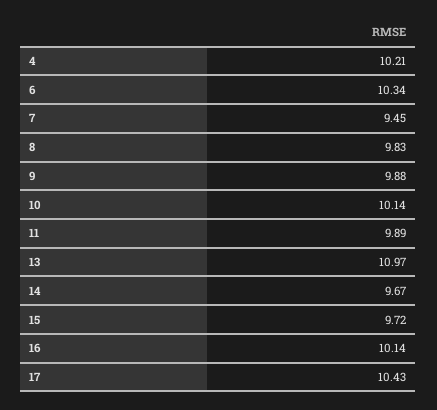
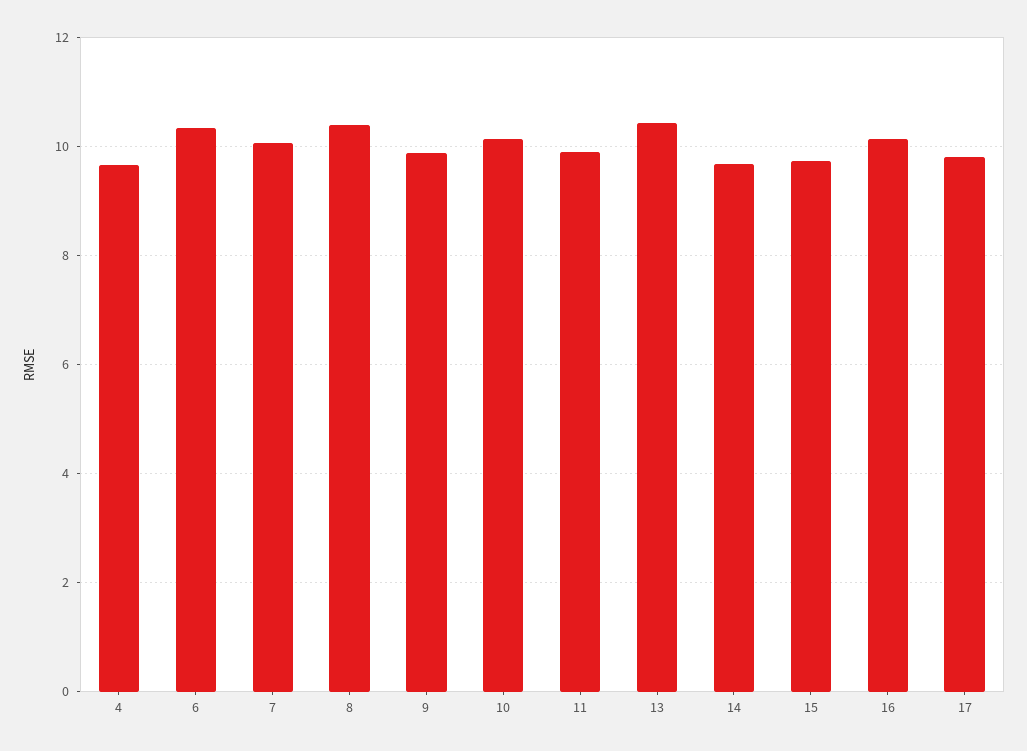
4: 10.21 -> 9.6
7: 9.45 -> 10
8: 9.83 -> 10.4
13: 10.97 -> 10.4
17: 10.43 -> 9.8

